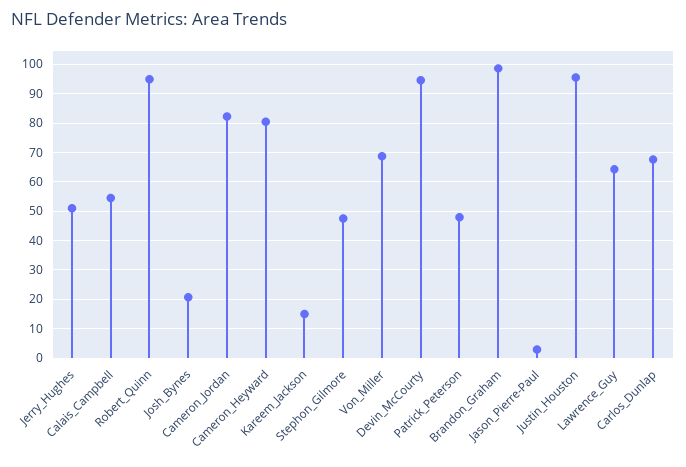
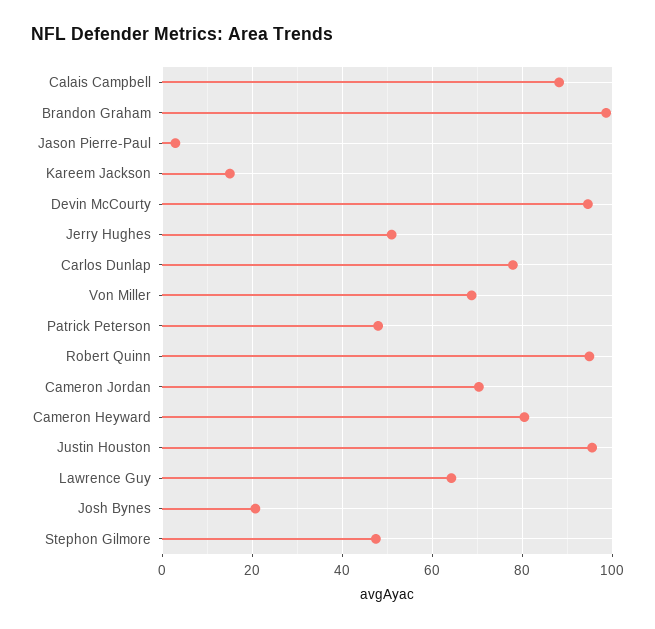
Calais_Campbell: 55 -> 88
Cameron_Jordan: 82.5 -> 70
Carlos_Dunlap: 67.5 -> 78

